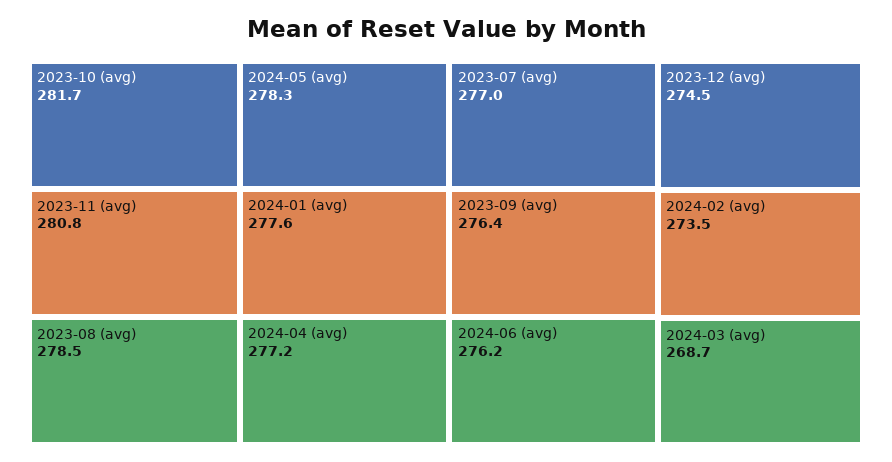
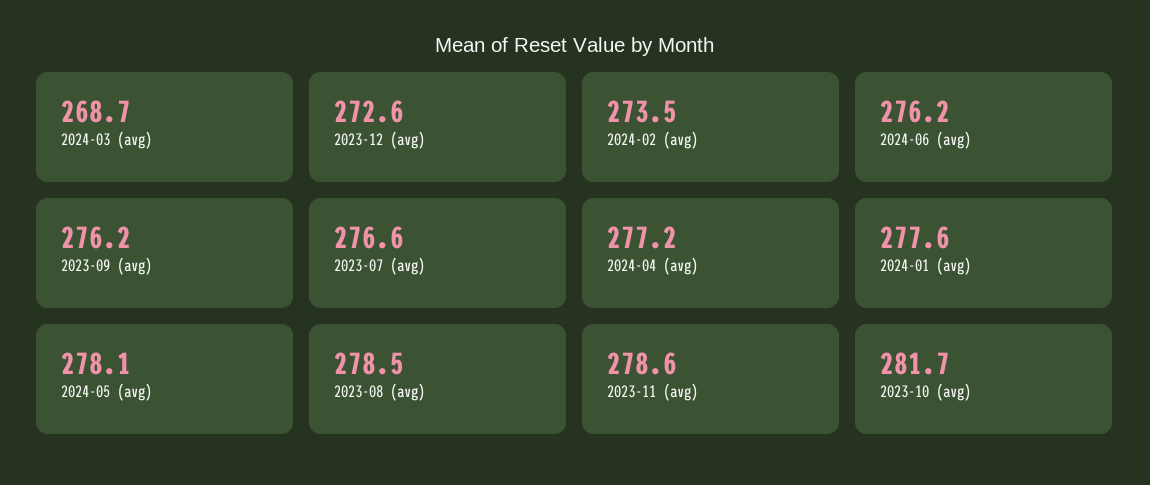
2023-11 (avg): 280.8 -> 278.6
2024-05 (avg): 278.3 -> 278.1
2023-07 (avg): 277 -> 276.6
2023-09 (avg): 276.4 -> 276.2
2023-12 (avg): 274.5 -> 272.6

